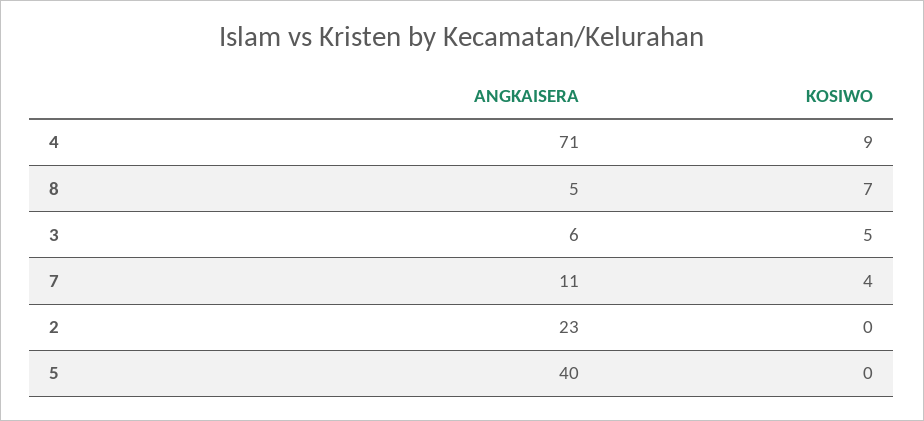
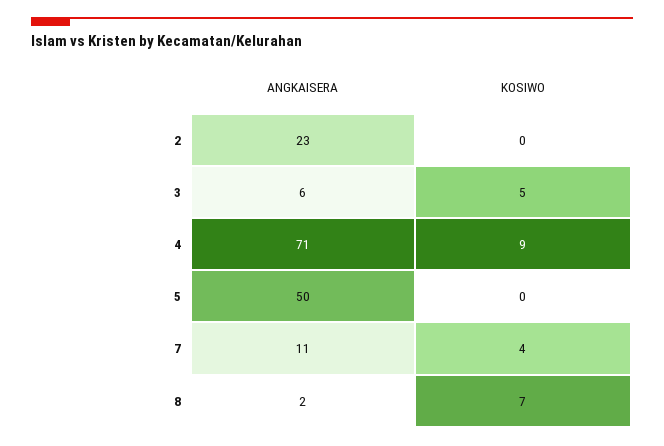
ANGKAISERA, 8: 5 -> 2
ANGKAISERA, 5: 40 -> 50

